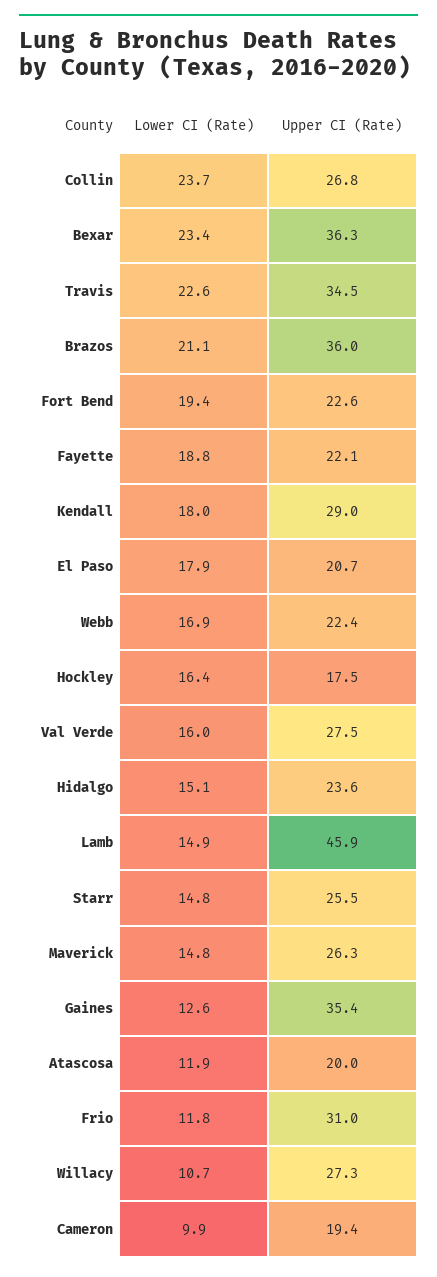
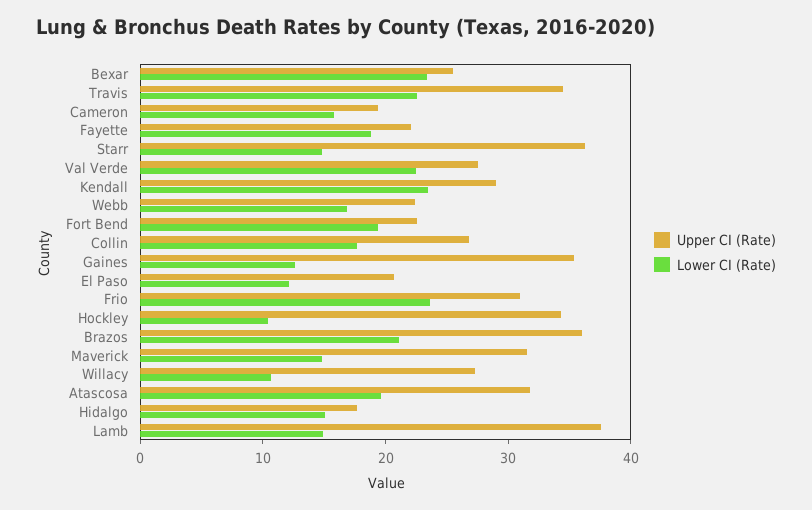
Lower CI (Rate), Collin: 23.7 -> 18
Upper CI (Rate), Bexar: 36.3 -> 26
Lower CI (Rate), Kendall: 18 -> 24
Lower CI (Rate), El Paso: 17.9 -> 12
Lower CI (Rate), Hockley: 16.4 -> 10
Upper CI (Rate), Hockley: 17.5 -> 34
Lower CI (Rate), Val Verde: 16 -> 22
Upper CI (Rate), Hidalgo: 23.6 -> 18
Upper CI (Rate), Lamb: 45.9 -> 38
Upper CI (Rate), Starr: 25.5 -> 36
Upper CI (Rate), Maverick: 26.3 -> 32
Lower CI (Rate), Atascosa: 11.9 -> 20
Upper CI (Rate), Atascosa: 20 -> 32
Lower CI (Rate), Frio: 11.8 -> 24
Lower CI (Rate), Cameron: 9.9 -> 16

